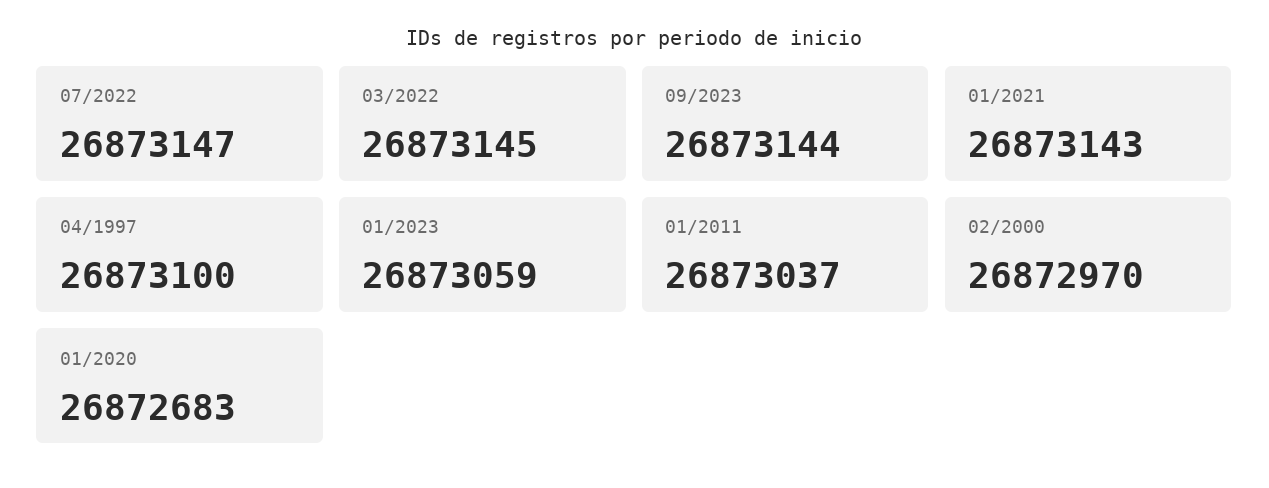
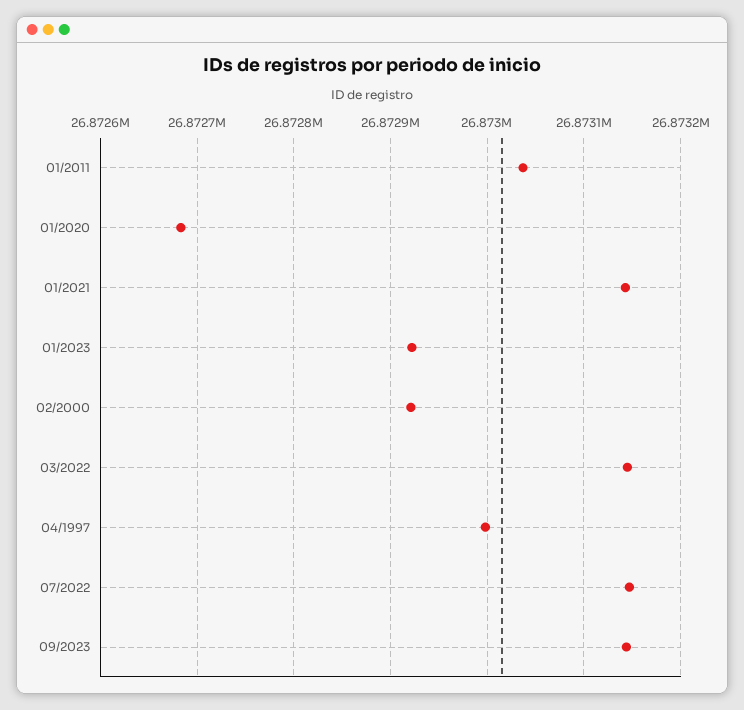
04/1997: 26873100 -> 26873000
01/2023: 26873059 -> 26872920
02/2000: 26872970 -> 26872920

